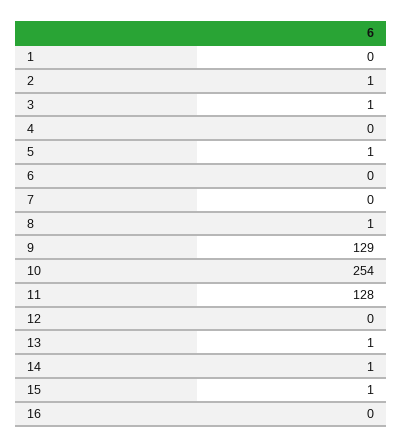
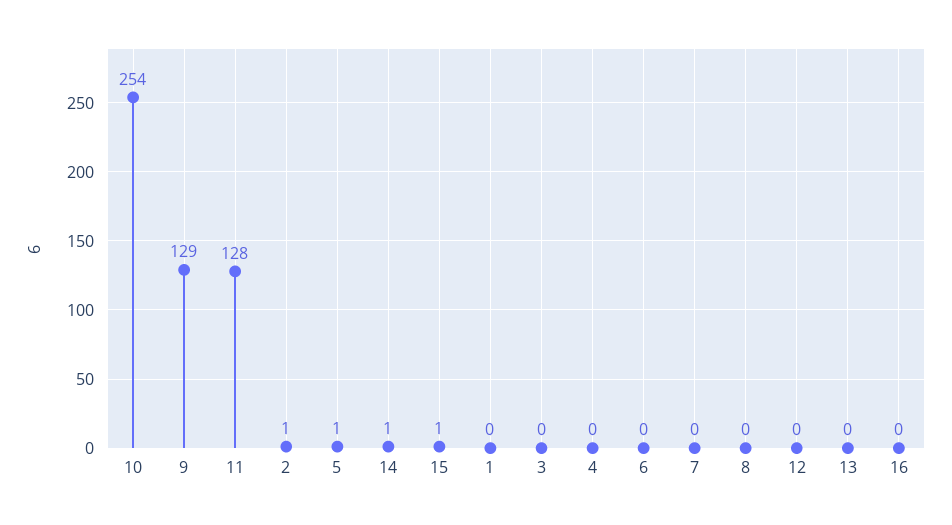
3: 1 -> 0
8: 1 -> 0
13: 1 -> 0

